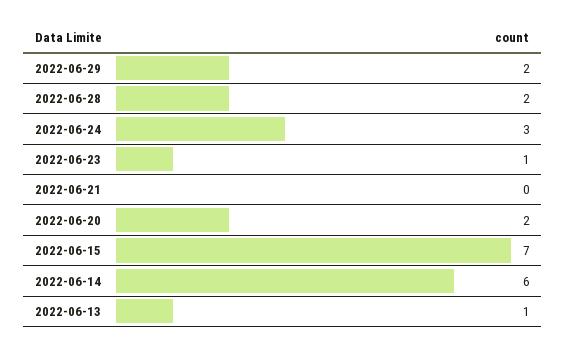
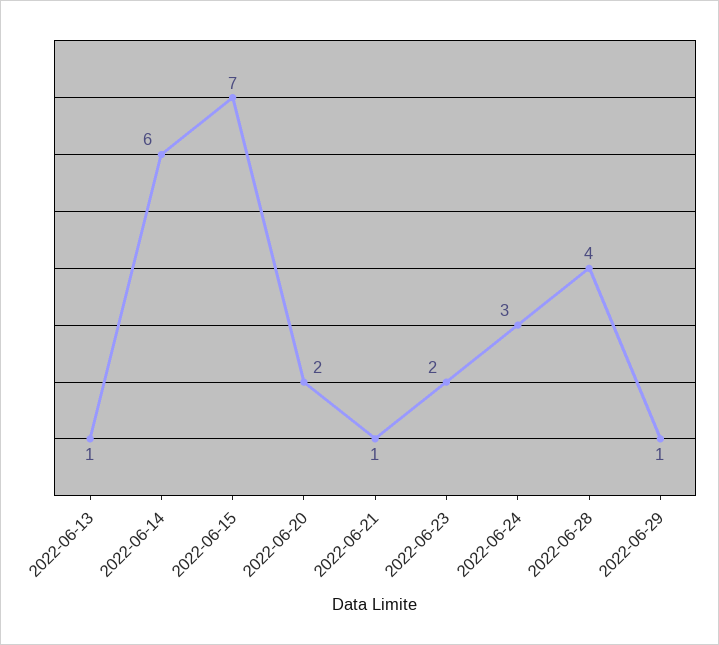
2022-06-29: 2 -> 1
2022-06-28: 2 -> 4
2022-06-23: 1 -> 2
2022-06-21: 0 -> 1

